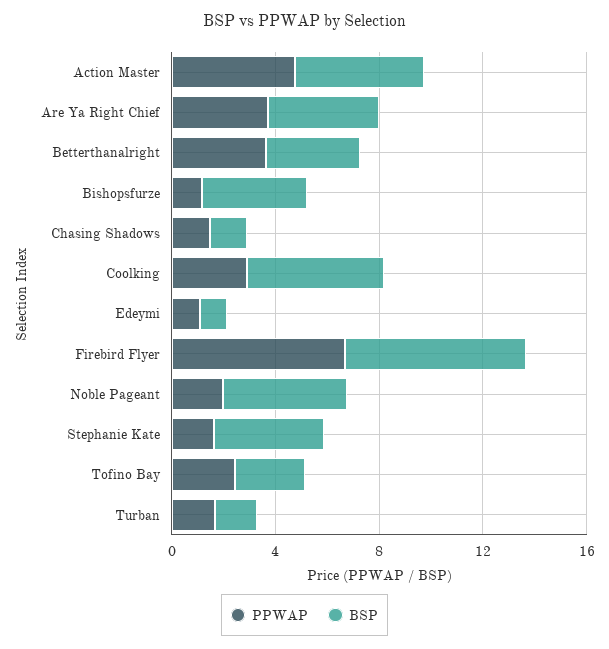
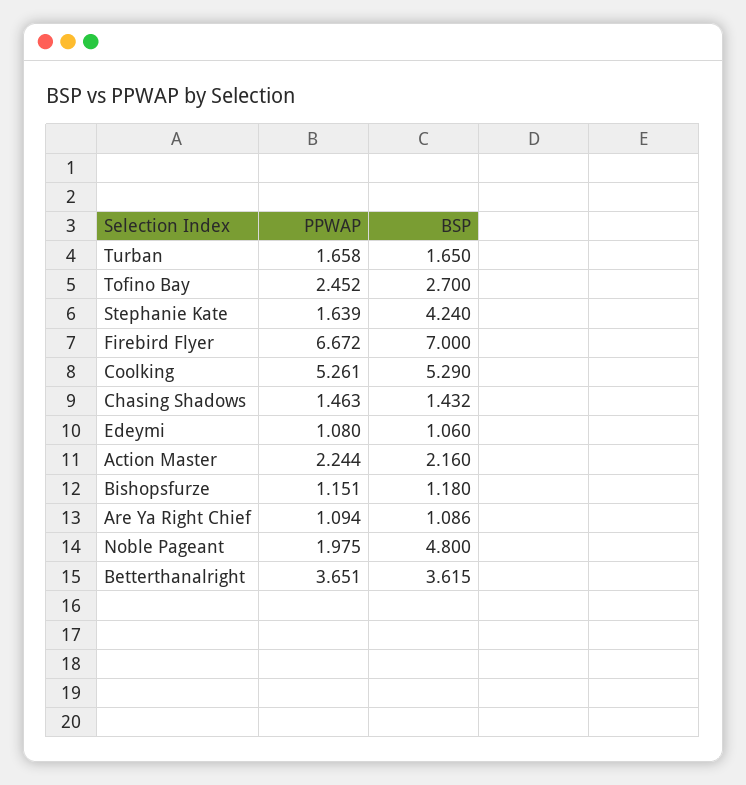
PPWAP, Action Master: 5 -> 2.244
BSP, Action Master: 5 -> 2.16
PPWAP, Are Ya Right Chief: 4 -> 1.094
BSP, Are Ya Right Chief: 4 -> 1.086
BSP, Bishopsfurze: 4 -> 1.18
PPWAP, Coolking: 3 -> 5.261

